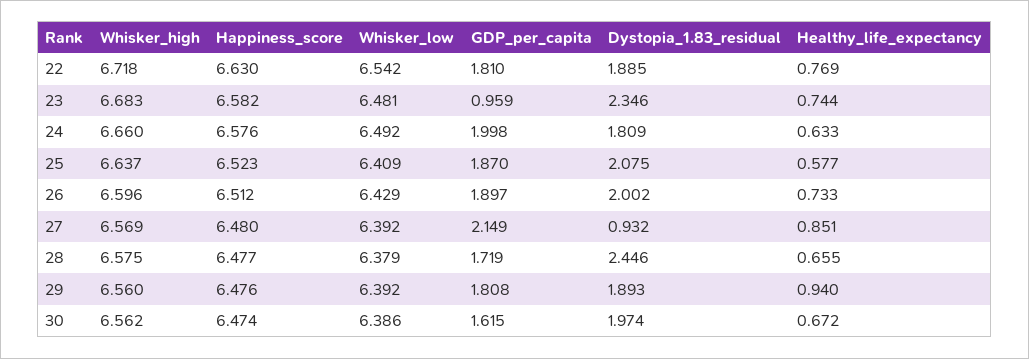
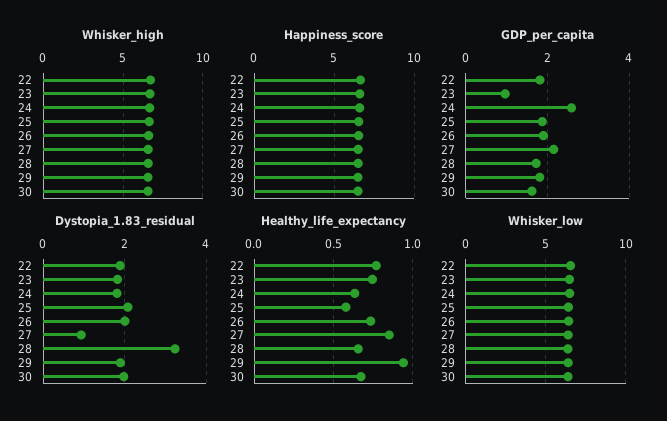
Dystopia_1.83_residual, 23: 2.346 -> 1.8
GDP_per_capita, 24: 1.998 -> 2.6
Dystopia_1.83_residual, 28: 2.446 -> 3.2

